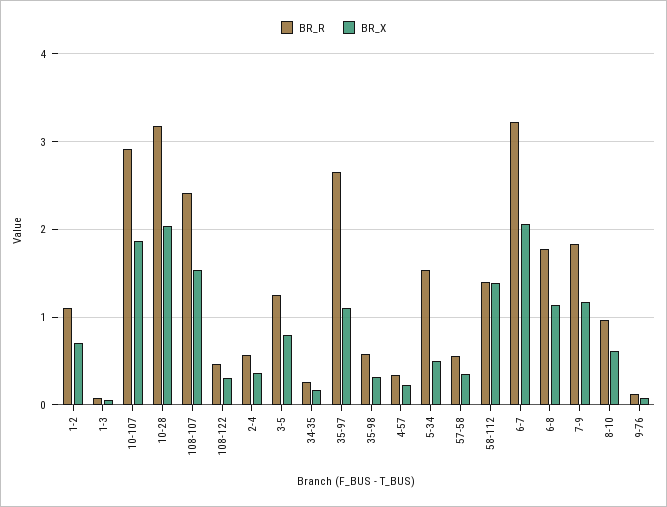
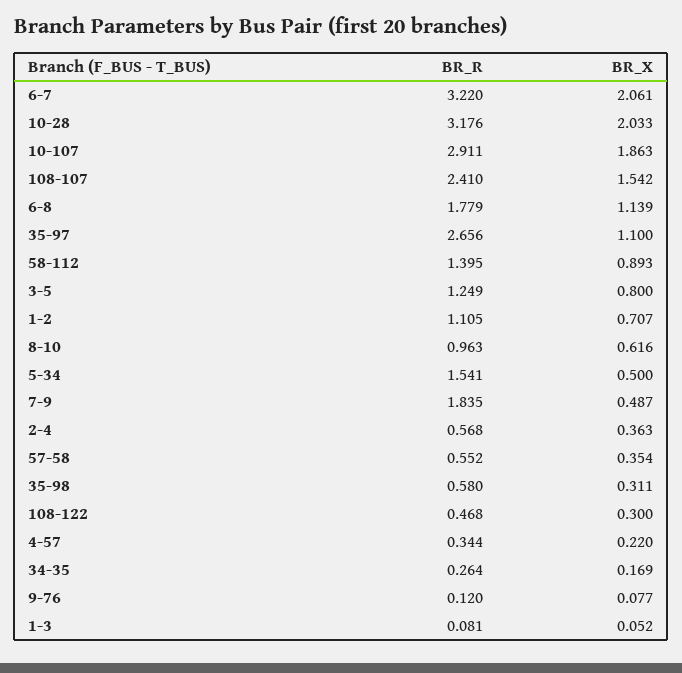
BR_X, 58-112: 1.4 -> 0.893
BR_X, 7-9: 1.2 -> 0.487

